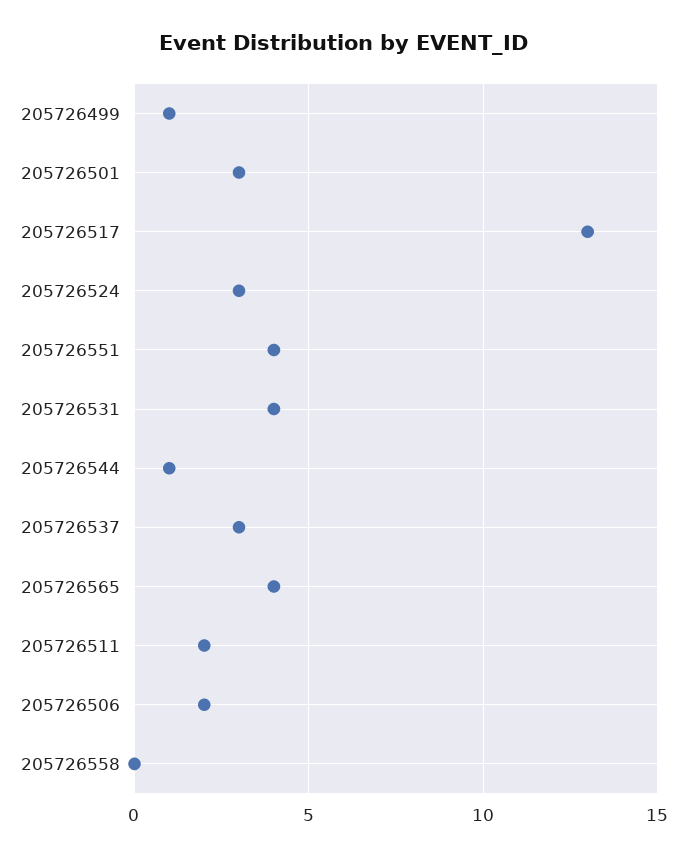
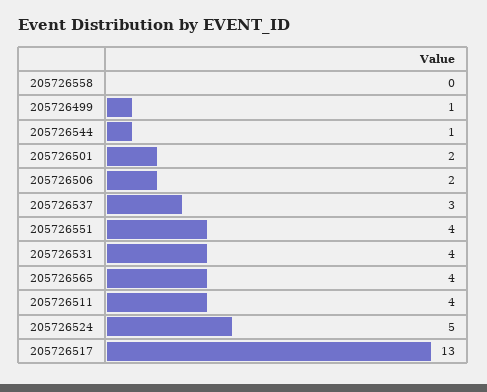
205726501: 3 -> 2
205726524: 3 -> 5
205726511: 2 -> 4

